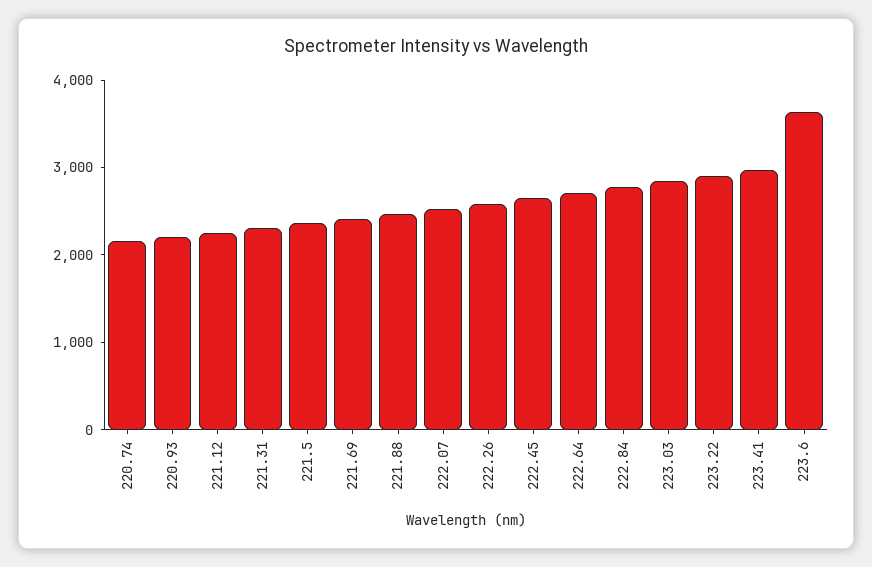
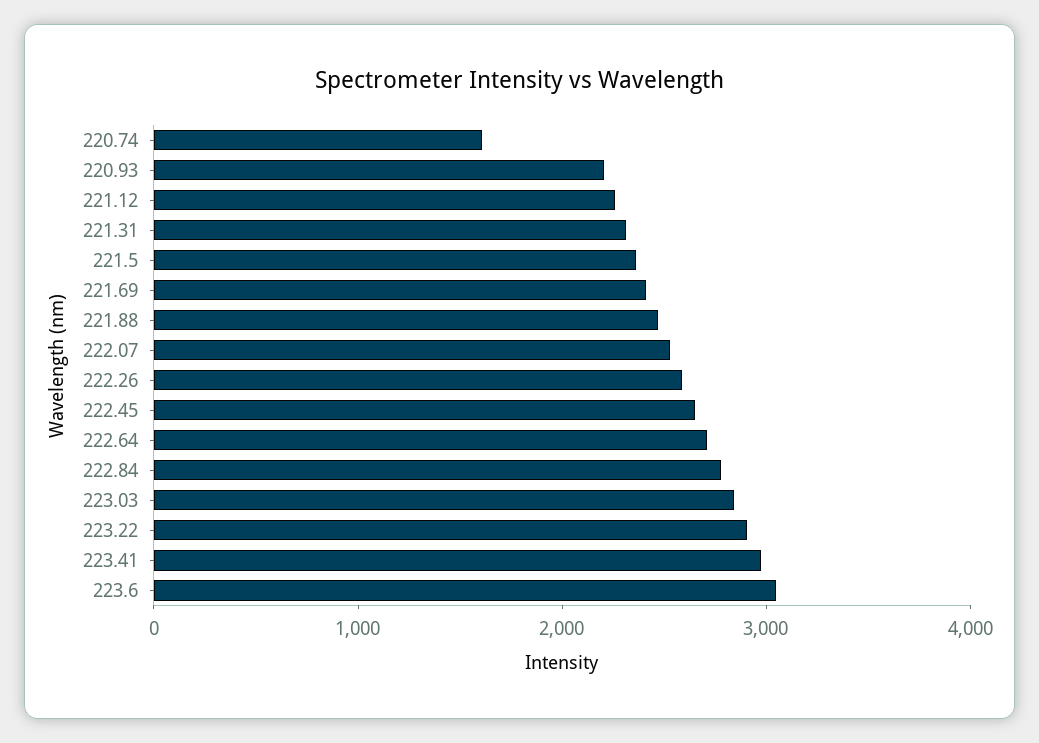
220.74: 2200 -> 1600
223.6: 3600 -> 3000

